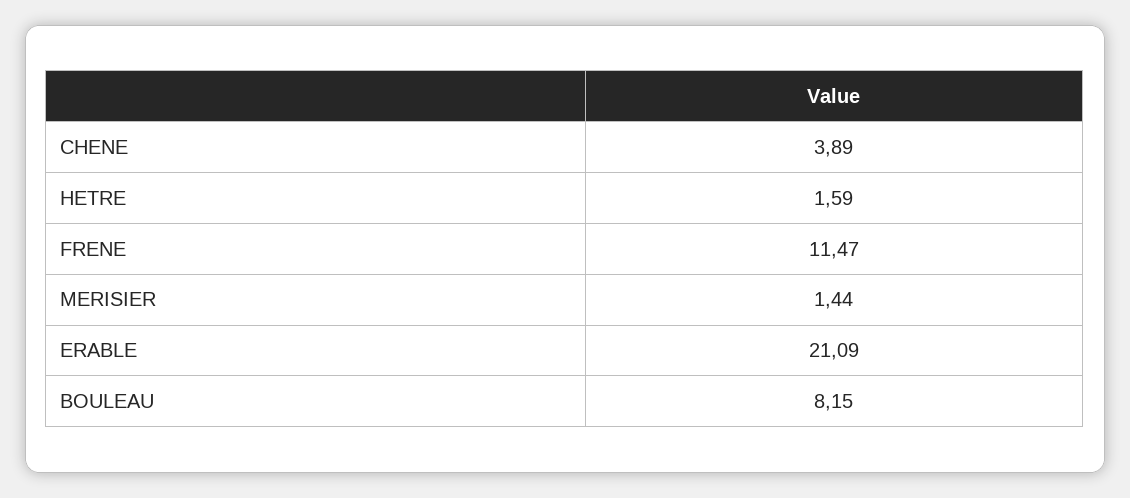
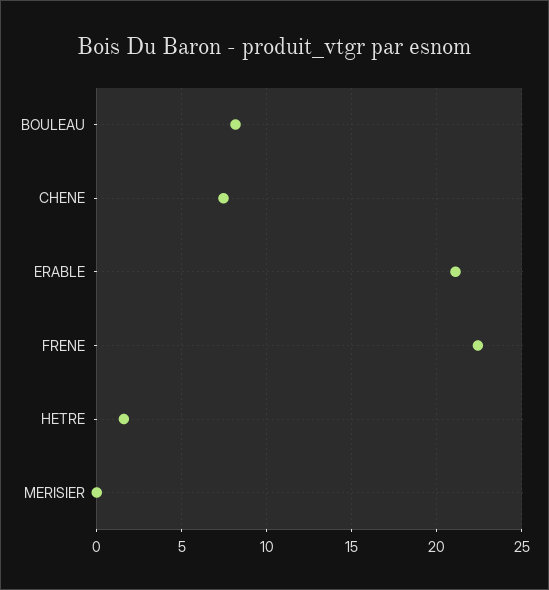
CHENE: 3.89 -> 7.5
FRENE: 11.47 -> 22.5
MERISIER: 1.44 -> 0

